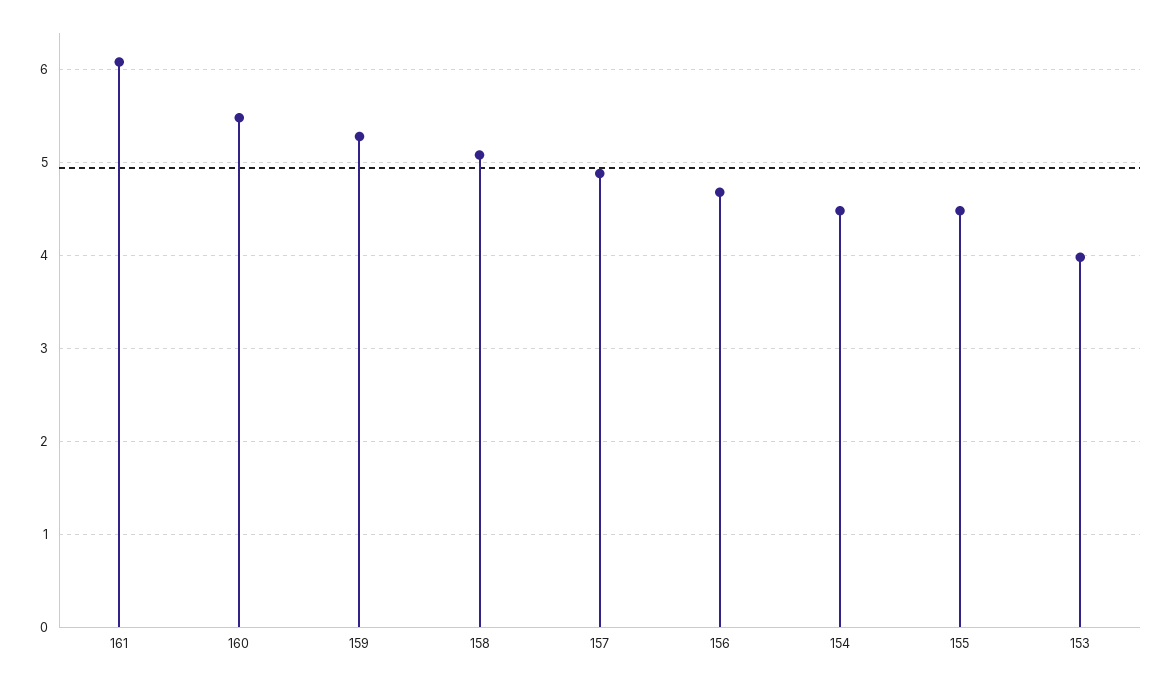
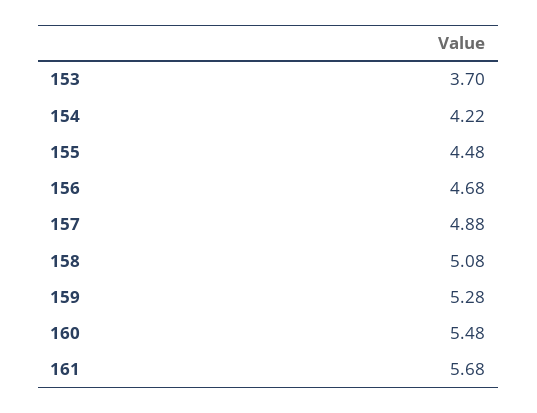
161: 6.1 -> 5.68
154: 4.5 -> 4.22
153: 4 -> 3.7

